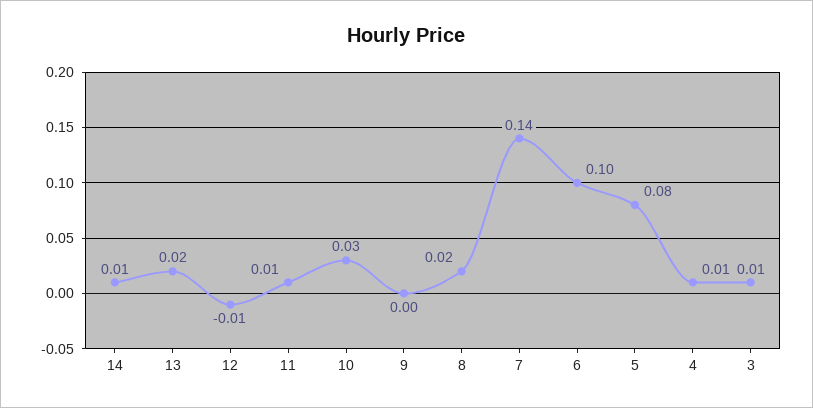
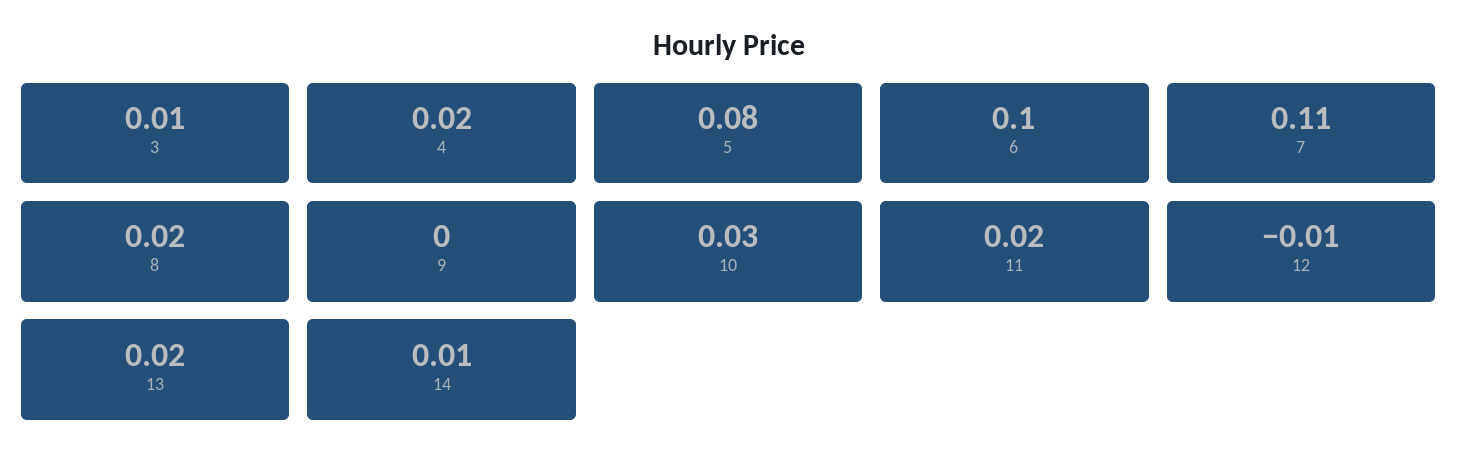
11: 0.01 -> 0.02
7: 0.14 -> 0.11
4: 0.01 -> 0.02

